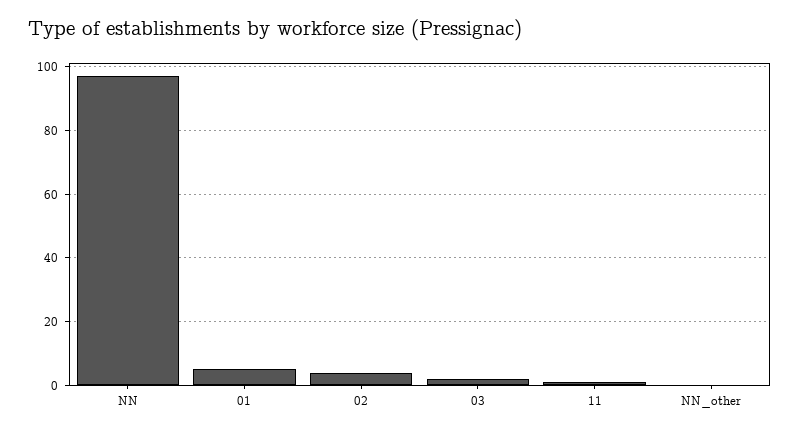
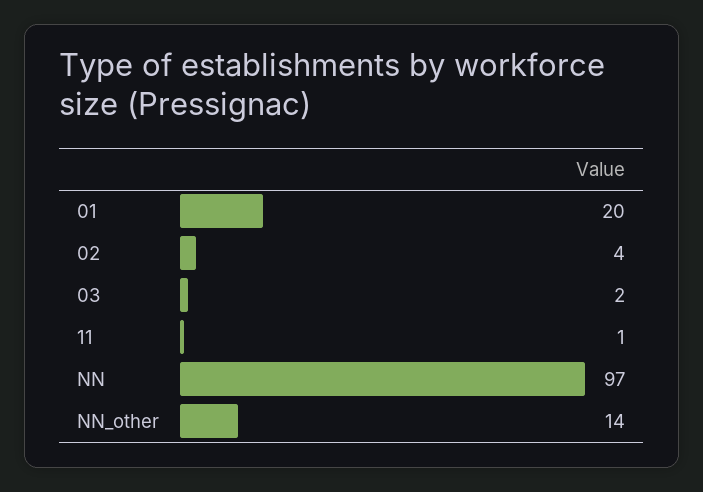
01: 5 -> 20
NN_other: 0 -> 14

